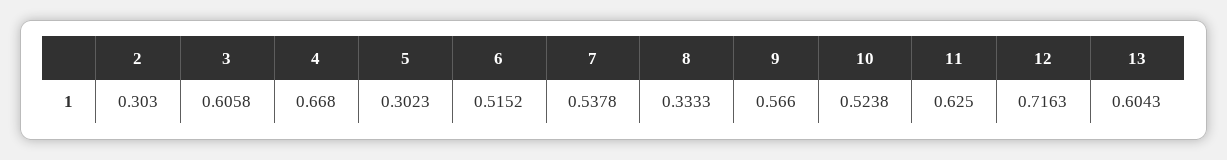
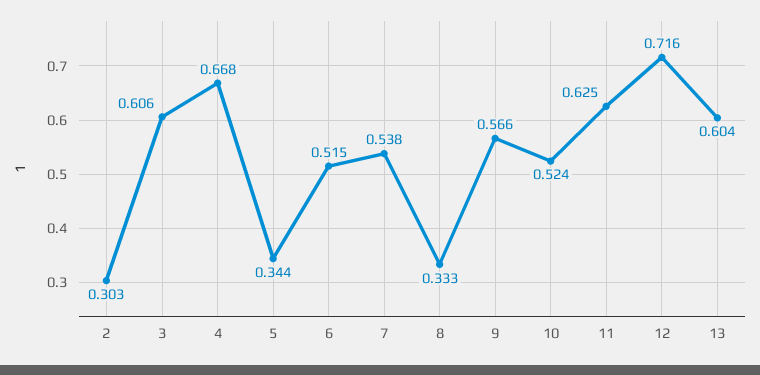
5: 0.3023 -> 0.344

